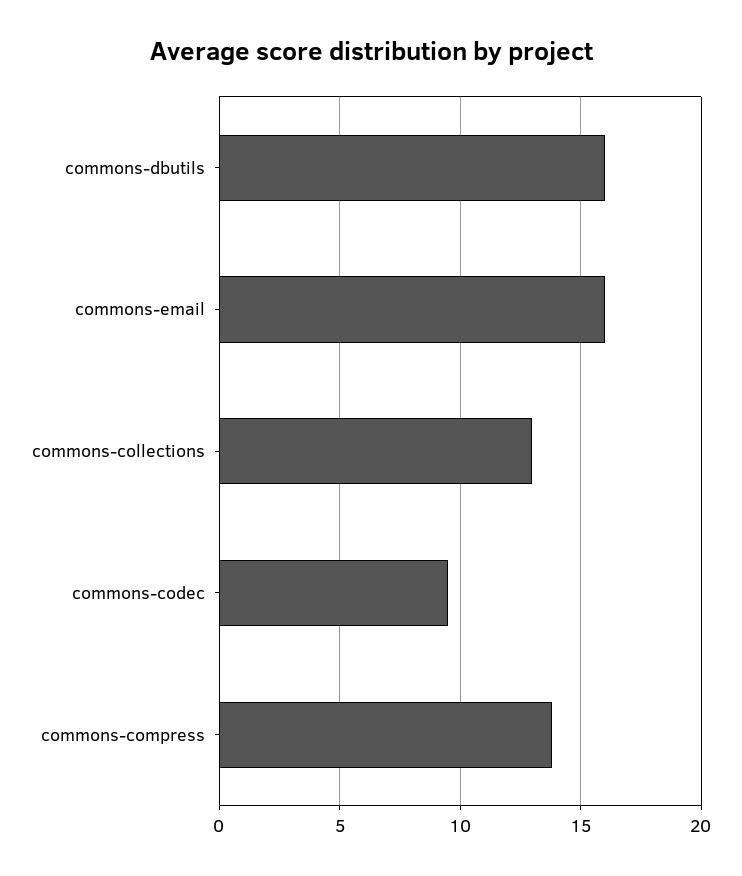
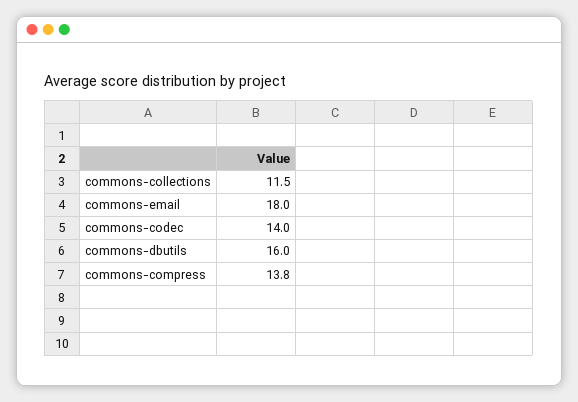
commons-email: 16 -> 18
commons-collections: 13 -> 11.5
commons-codec: 9.5 -> 14

